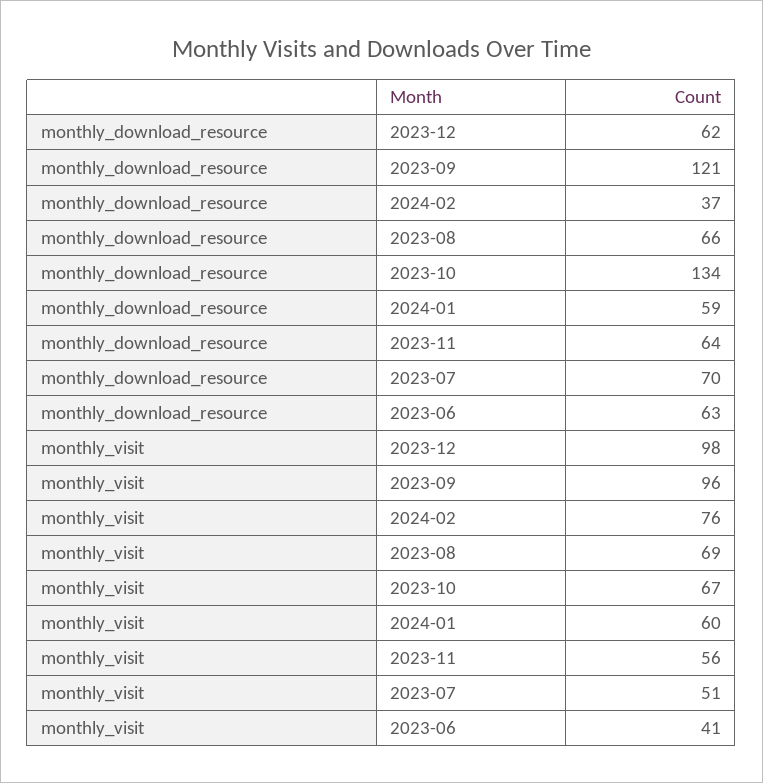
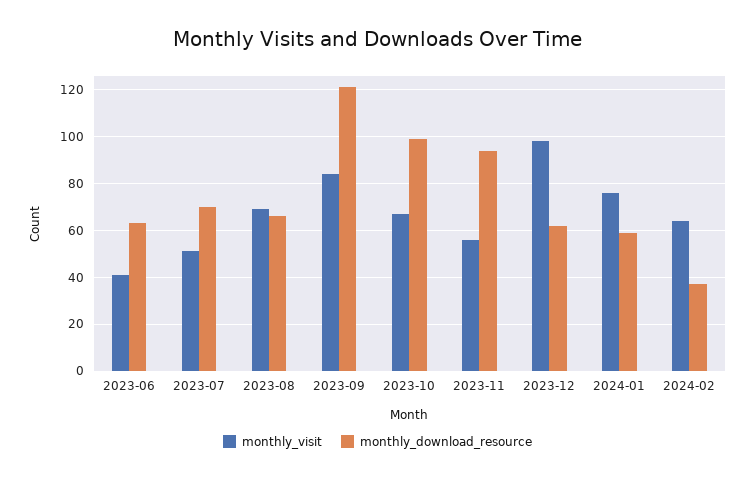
monthly_download_resource, 2023-10: 134 -> 100
monthly_download_resource, 2023-11: 64 -> 95
monthly_visit, 2023-09: 96 -> 85
monthly_visit, 2024-02: 76 -> 65
monthly_visit, 2024-01: 60 -> 75

